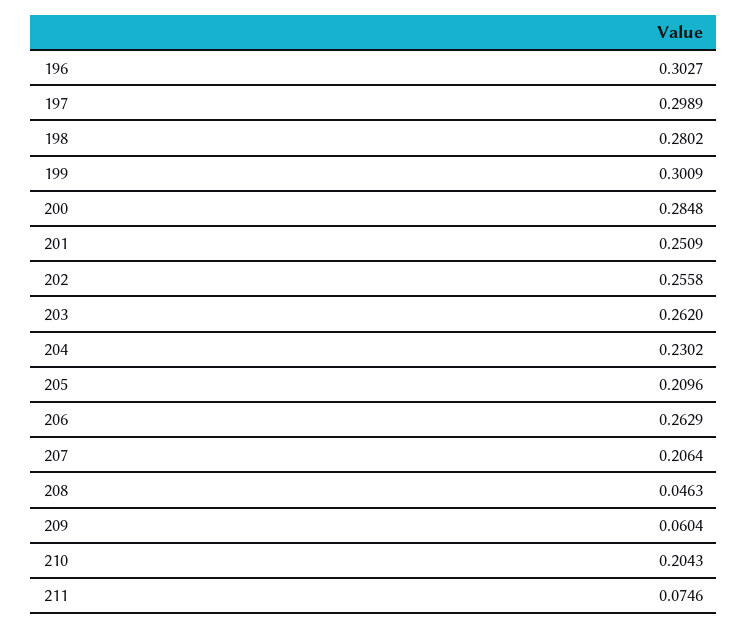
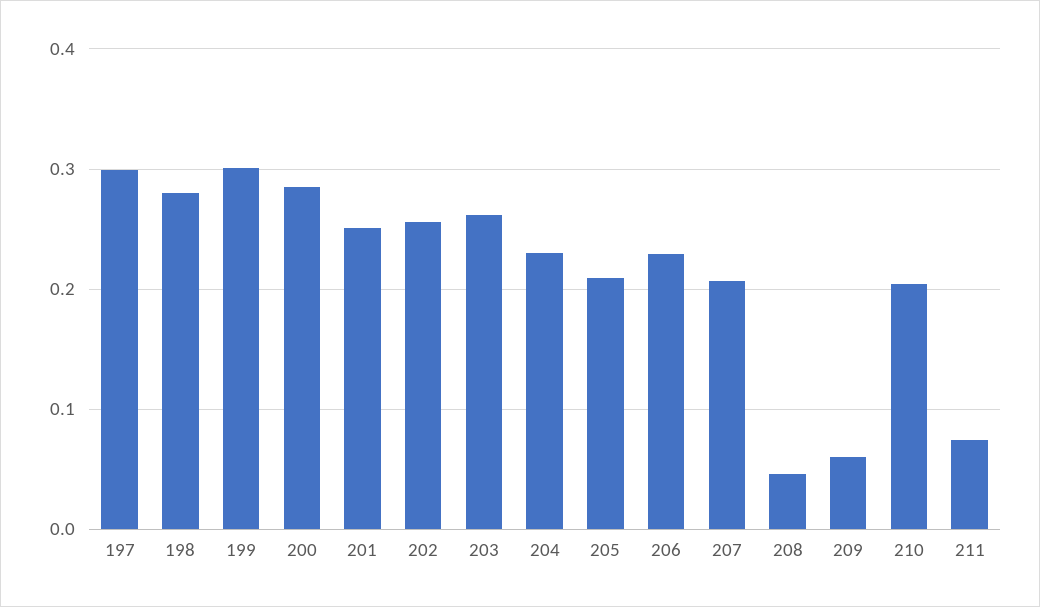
196: 0.3027 -> none
206: 0.2629 -> 0.23

